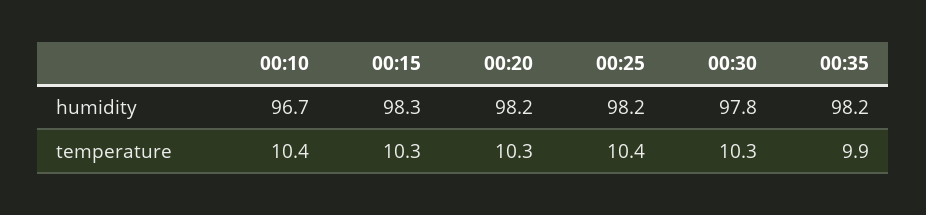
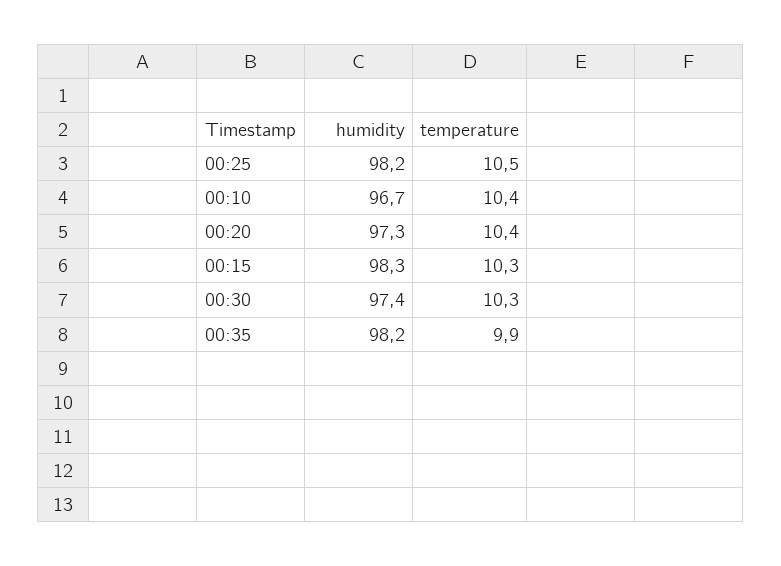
00:20, humidity: 98.2 -> 97.3
00:30, humidity: 97.8 -> 97.4
00:20, temperature: 10.3 -> 10.4
00:25, temperature: 10.4 -> 10.5

